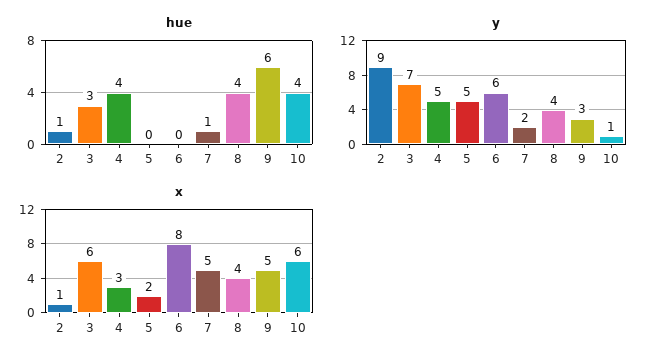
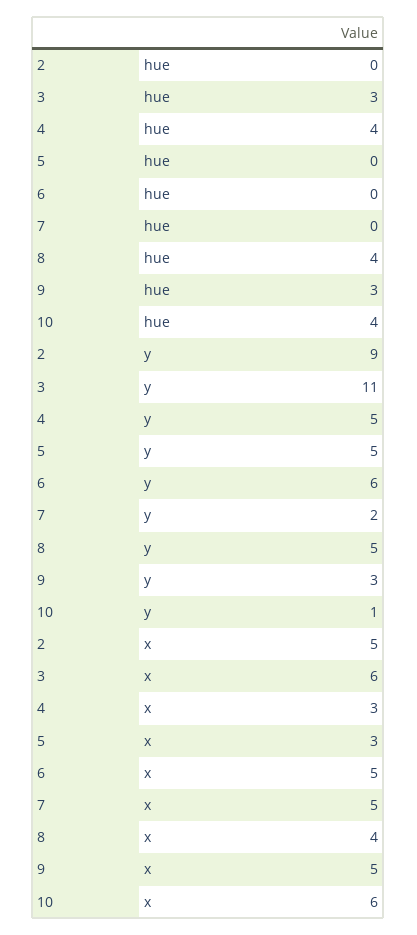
hue, 2: 1 -> 0
hue, 7: 1 -> 0
hue, 9: 6 -> 3
y, 3: 7 -> 11
y, 8: 4 -> 5
x, 2: 1 -> 5
x, 5: 2 -> 3
x, 6: 8 -> 5

